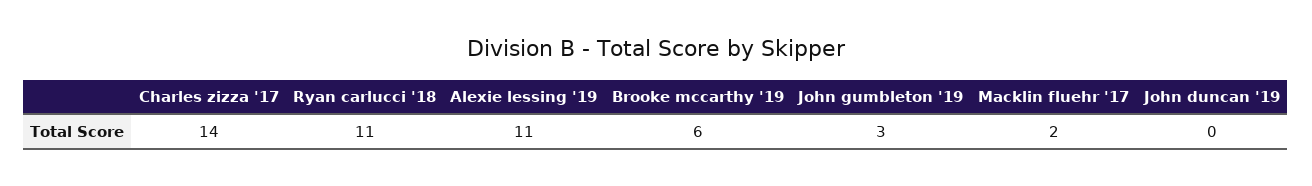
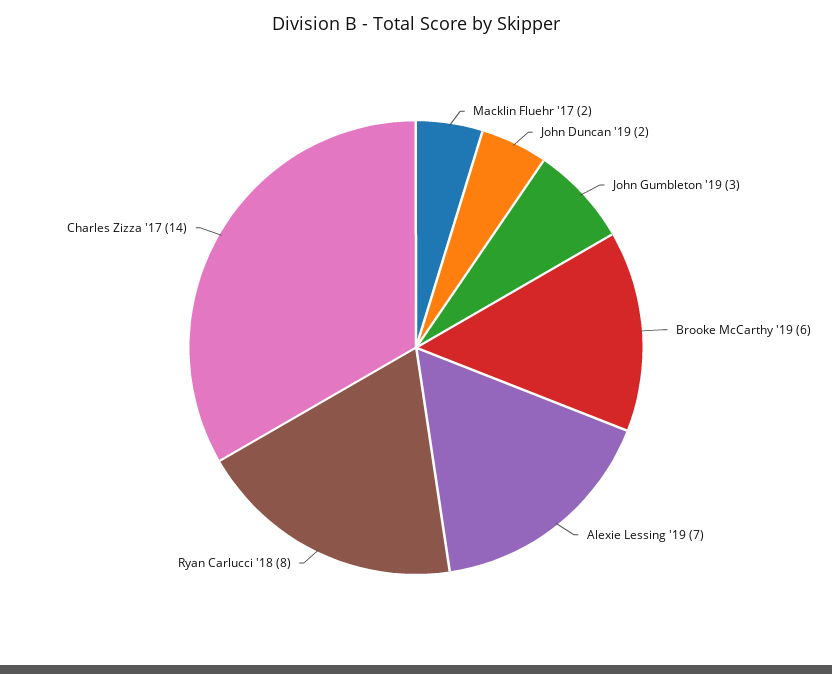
Ryan carlucci '18: 11 -> 8
Alexie lessing '19: 11 -> 7
John duncan '19: 0 -> 2

